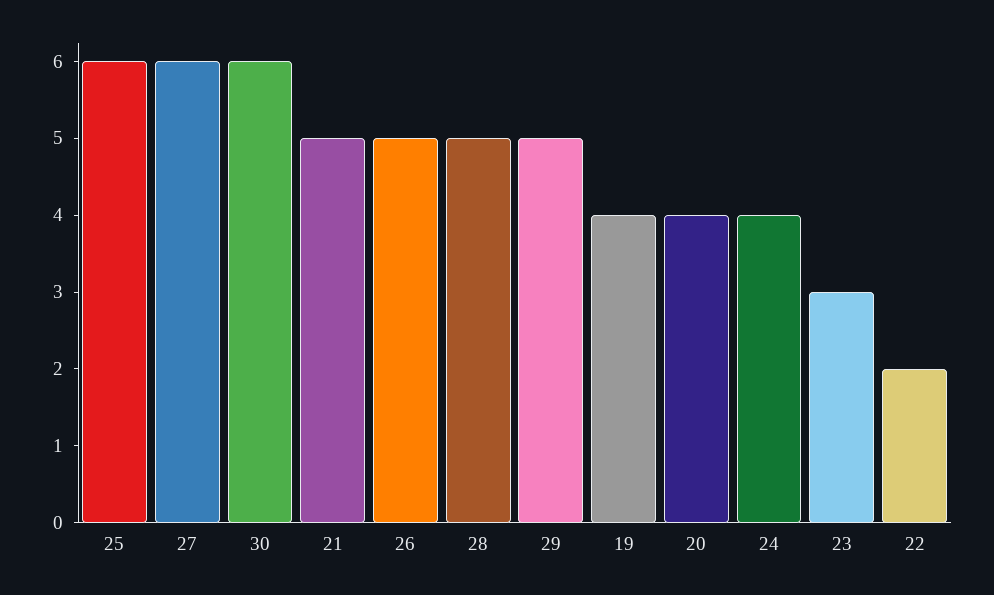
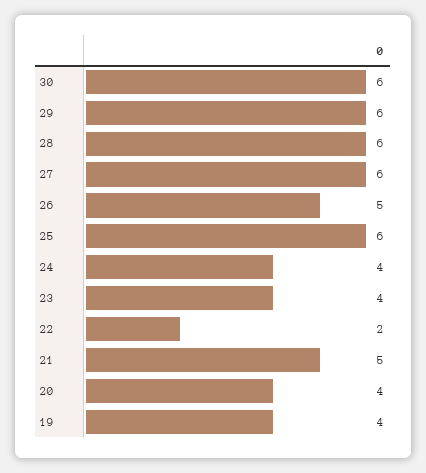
28: 5 -> 6
29: 5 -> 6
23: 3 -> 4

